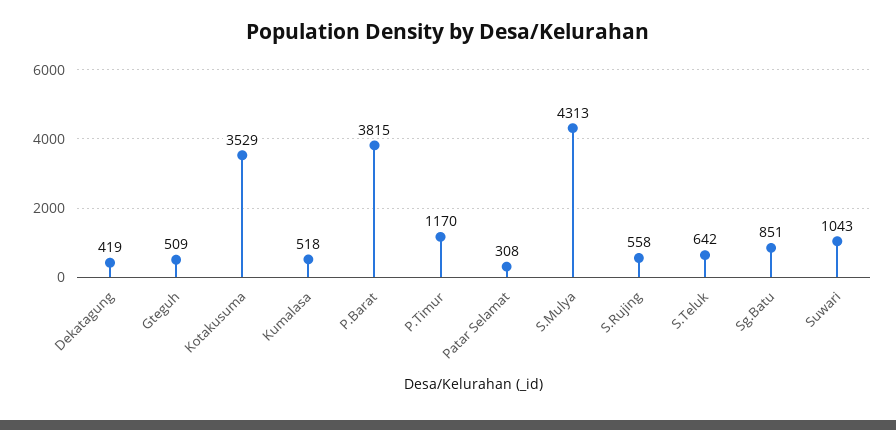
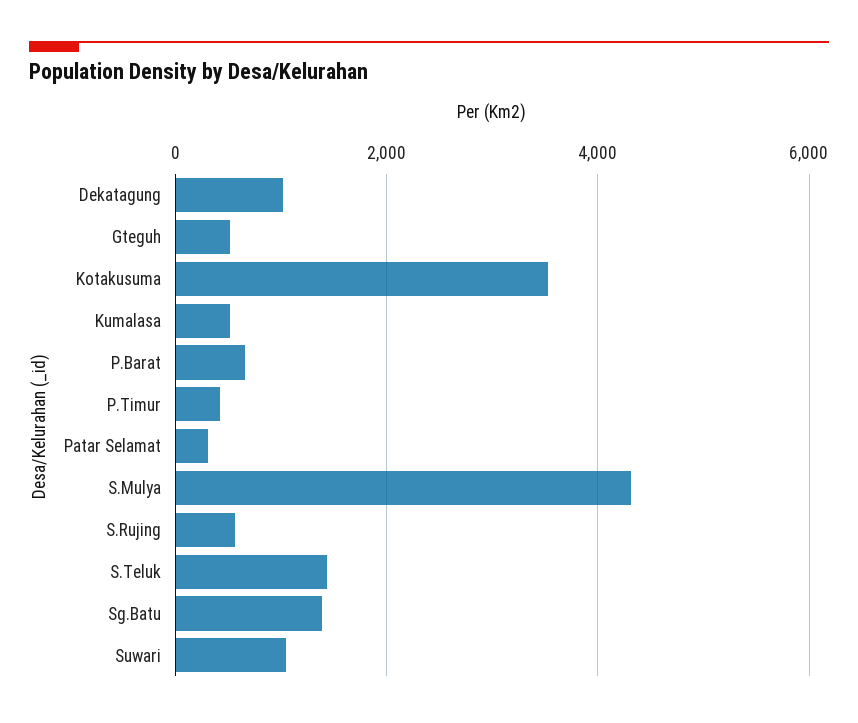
Dekatagung: 419 -> 1000
P.Barat: 3815 -> 600
P.Timur: 1170 -> 400
S.Teluk: 642 -> 1400
Sg.Batu: 851 -> 1400

